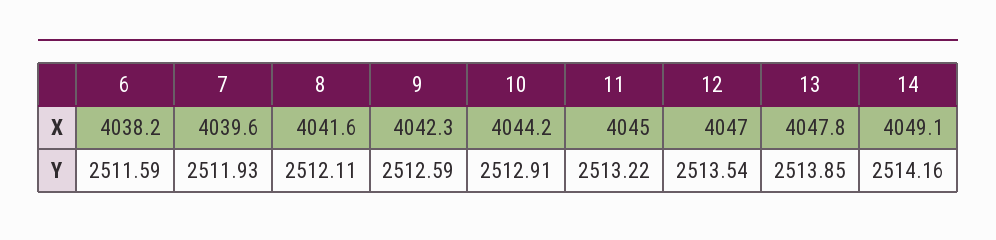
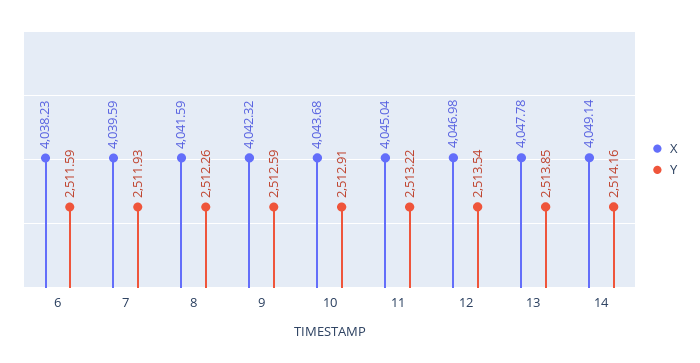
X, 10: 4044.2 -> 4043.68
Y, 8: 2512.11 -> 2512.26

